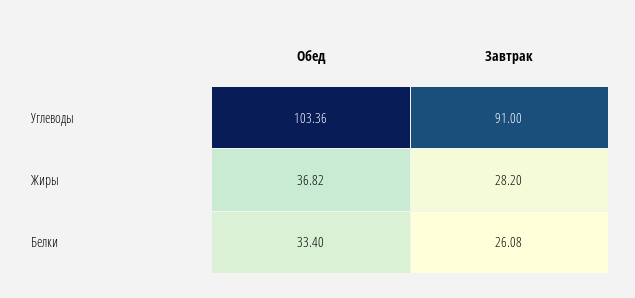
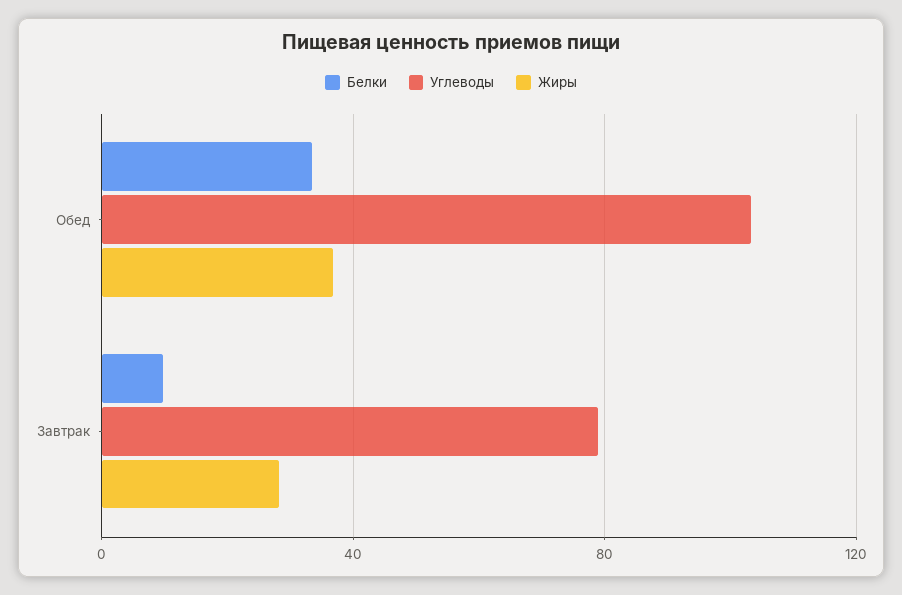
Углеводы, Завтрак: 91 -> 80
Белки, Завтрак: 26.08 -> 10

